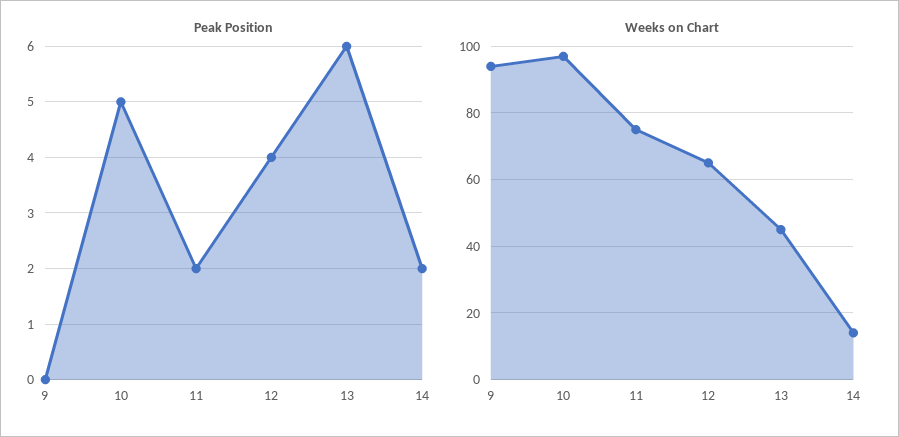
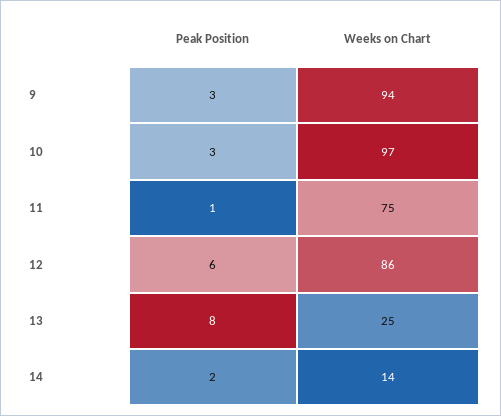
Peak Position, 9: 0 -> 3
Peak Position, 10: 5 -> 3
Peak Position, 11: 2 -> 1
Peak Position, 12: 4 -> 6
Peak Position, 13: 6 -> 8
Weeks on Chart, 12: 65 -> 86
Weeks on Chart, 13: 45 -> 25

